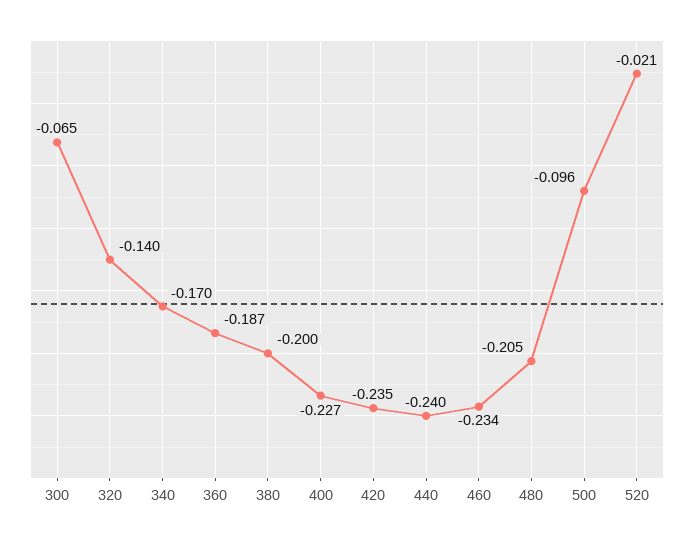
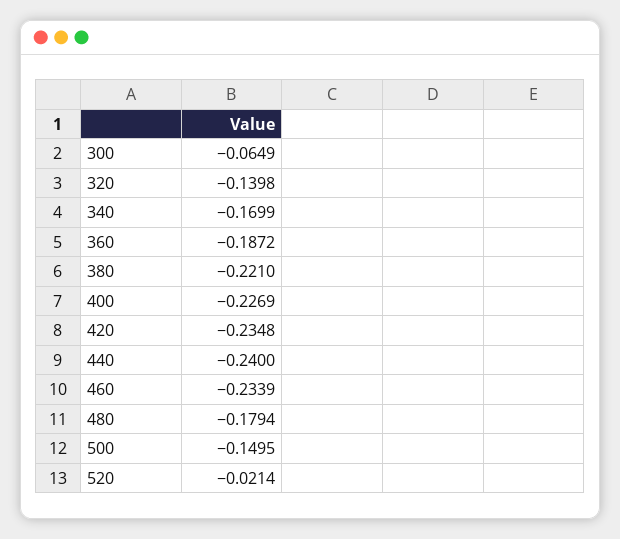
380: -0.2 -> -0.221
480: -0.205 -> -0.1794
500: -0.096 -> -0.1495

